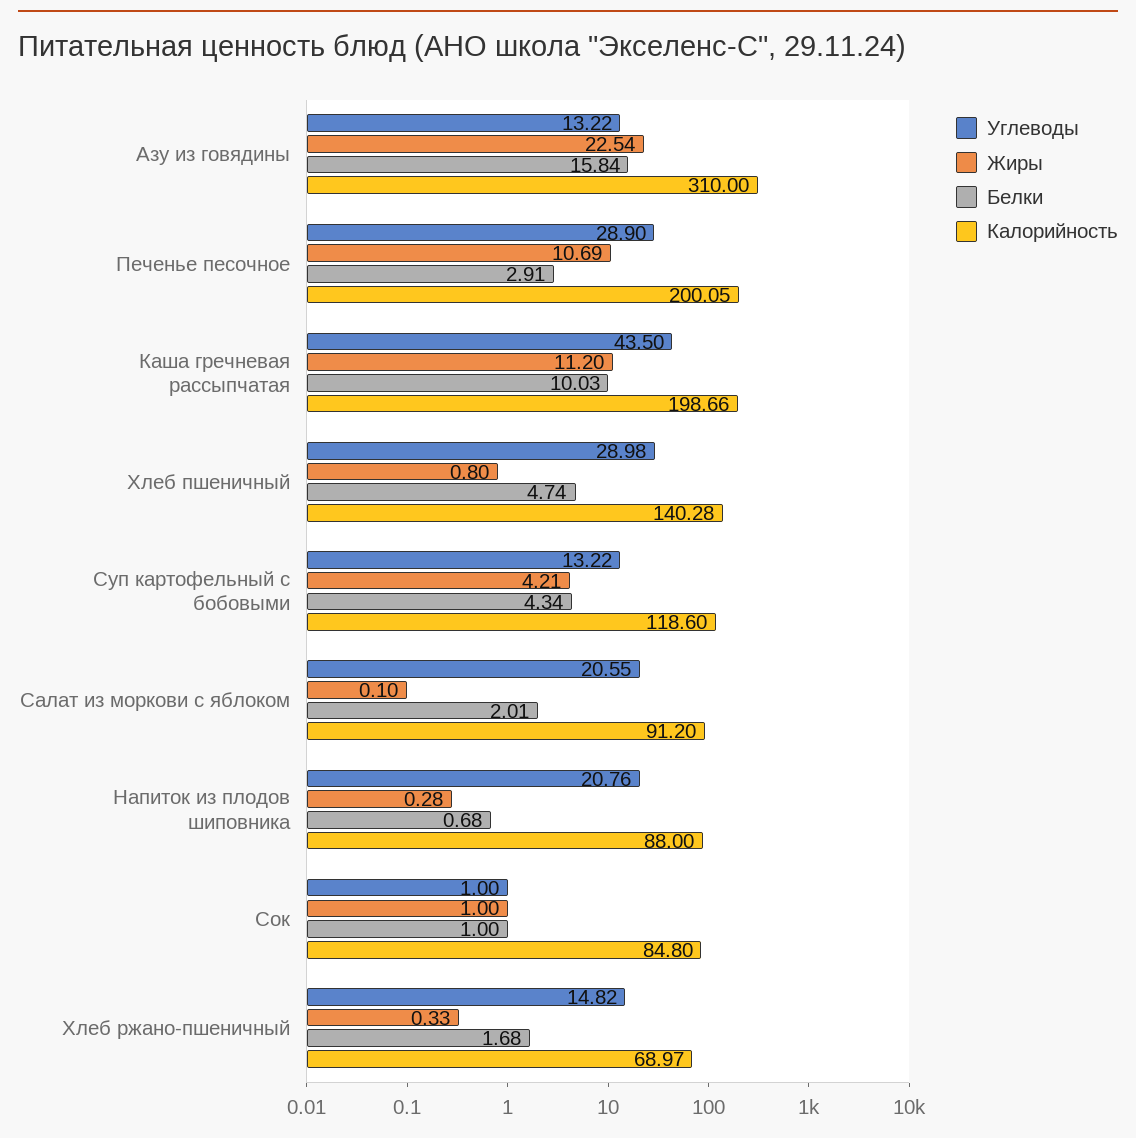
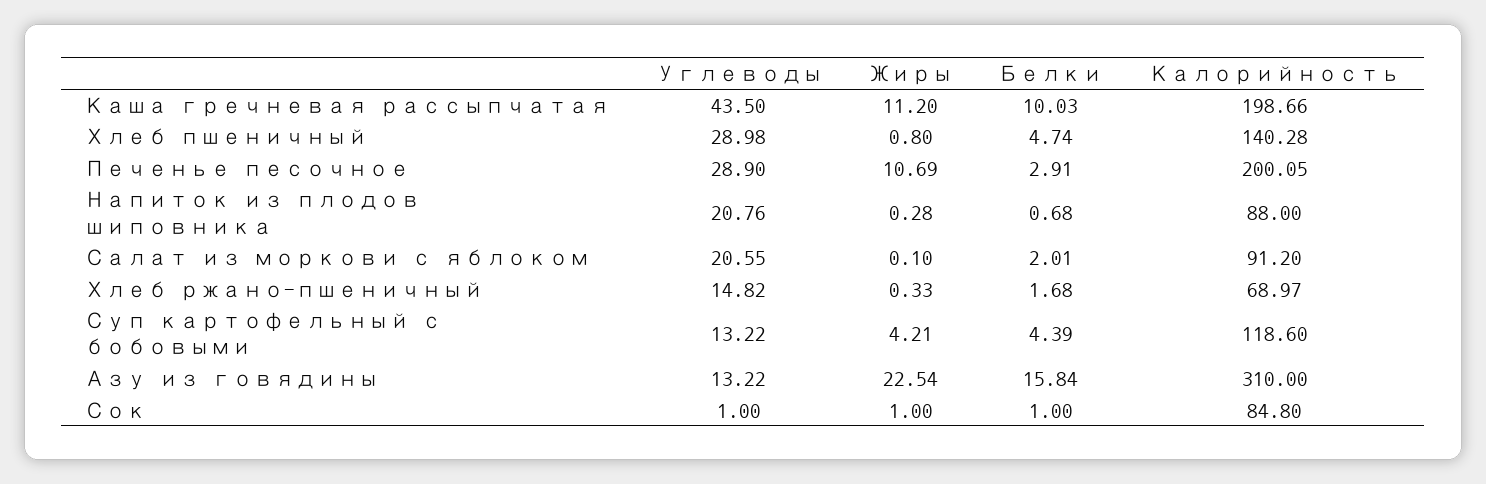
Белки, Суп картофельный с бобовыми: 4.34 -> 4.39

